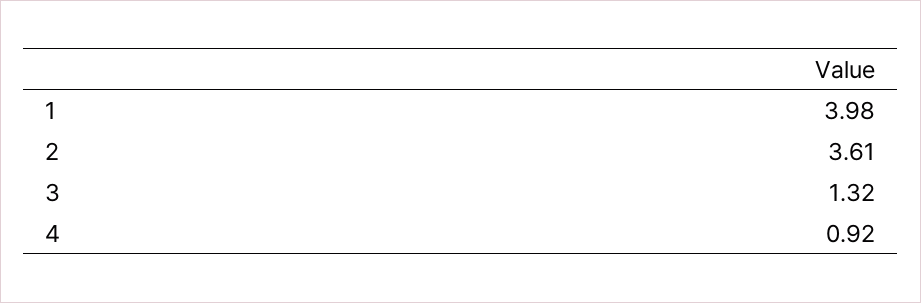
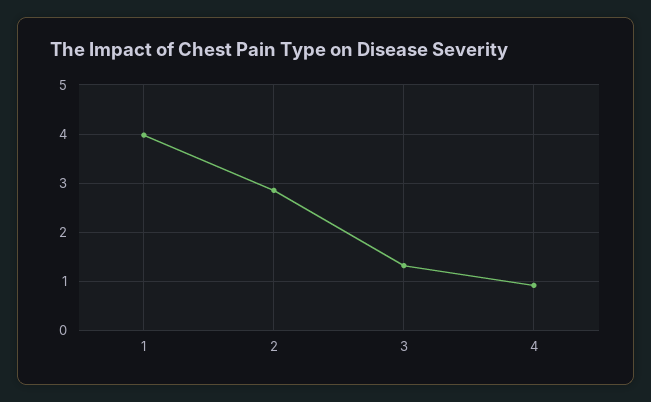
2: 3.61 -> 2.8

